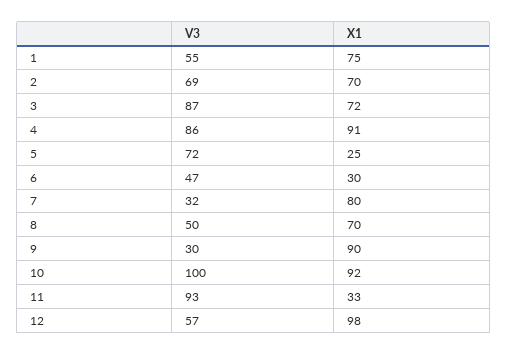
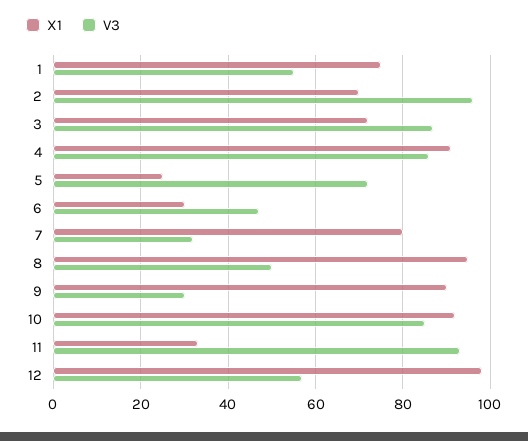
V3, 2: 69 -> 95
X1, 8: 70 -> 95
V3, 10: 100 -> 85

